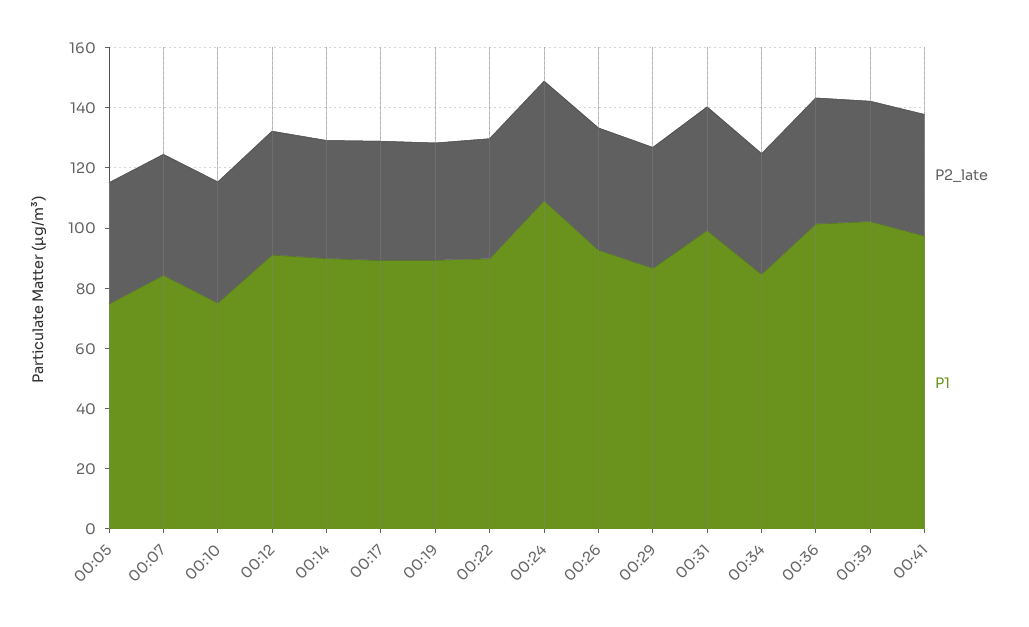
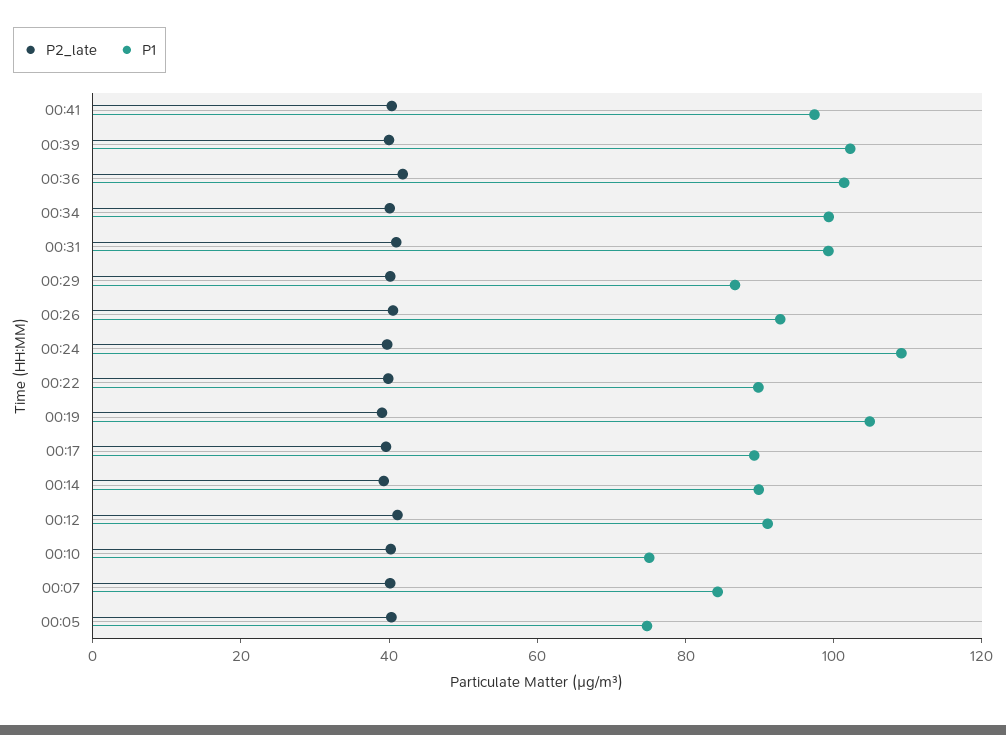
P1, 00:19: 90 -> 105
P1, 00:34: 85 -> 100

